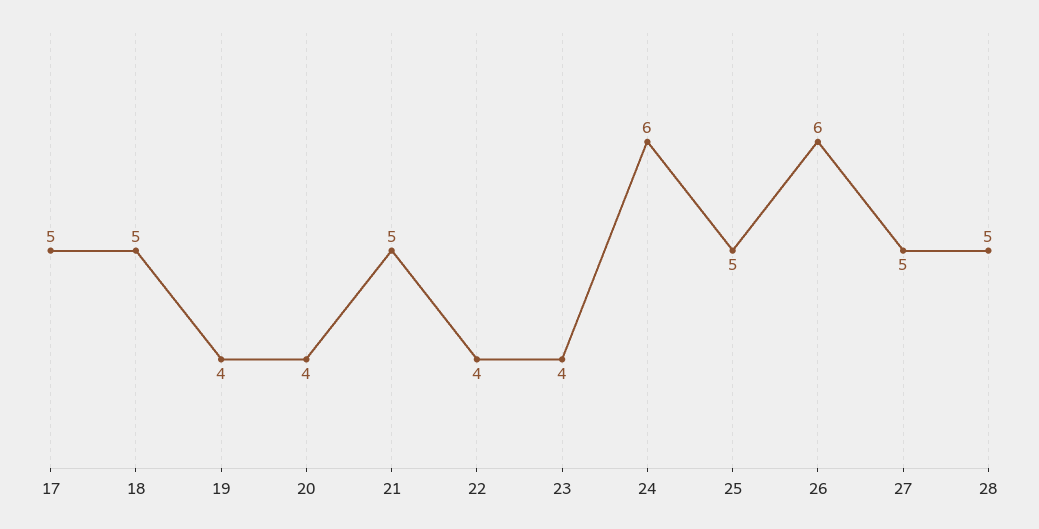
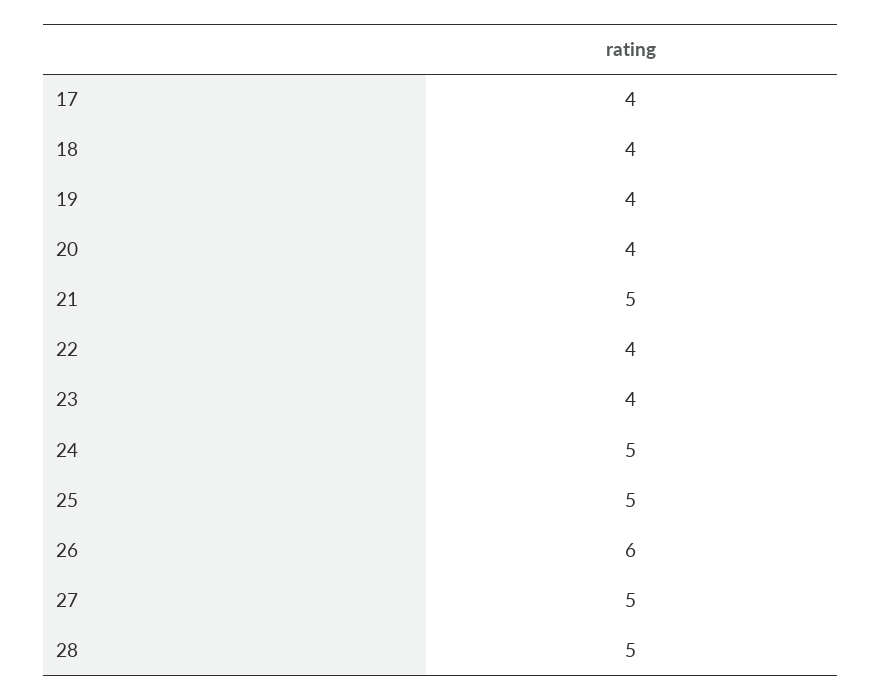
17: 5 -> 4
18: 5 -> 4
24: 6 -> 5

